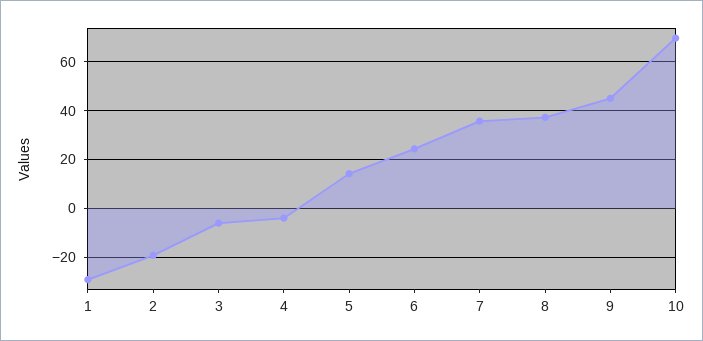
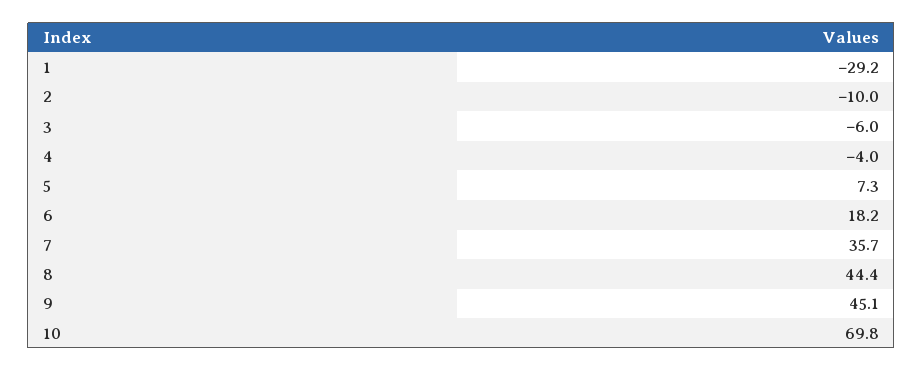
2: -20 -> -10
5: 15 -> 7.3
6: 25 -> 18.2
8: 37.5 -> 44.4

